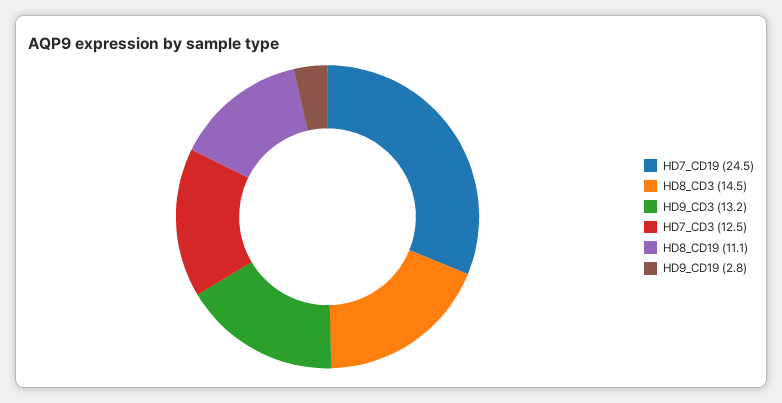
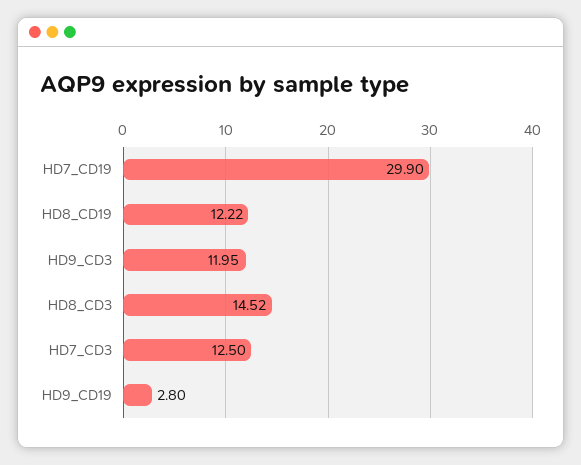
HD7_CD19: 24.5 -> 29.9
HD9_CD3: 13.2 -> 11.95
HD8_CD19: 11.1 -> 12.22

